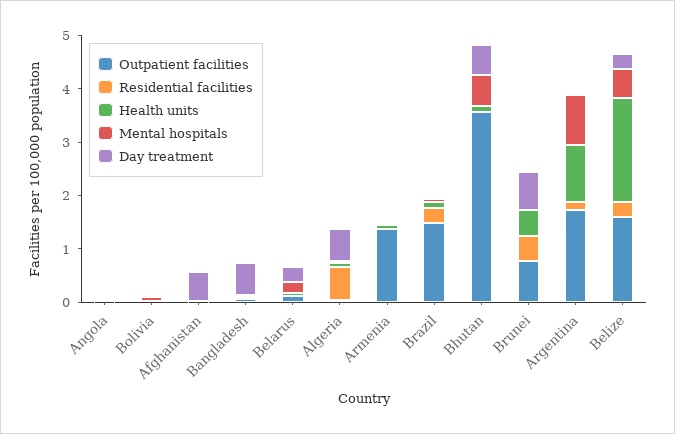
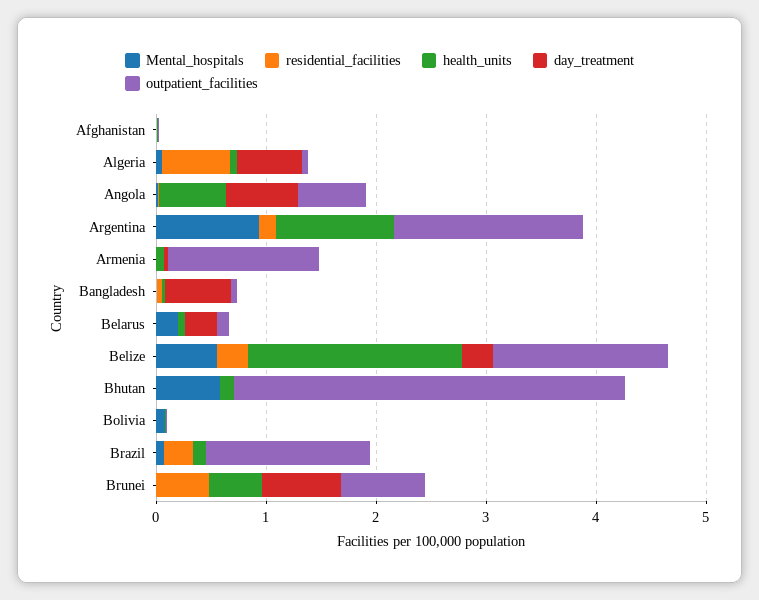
Outpatient facilities, Angola: 0 -> 0.6
Health units, Angola: 0 -> 0.6
Day treatment, Angola: 0 -> 0.6
Day treatment, Afghanistan: 0.6 -> 0
Day treatment, Bhutan: 0.6 -> 0

